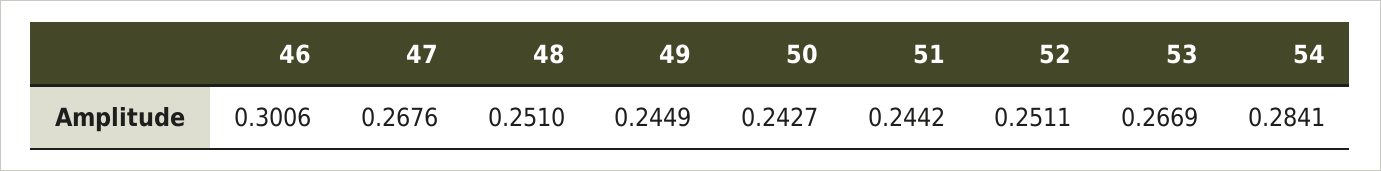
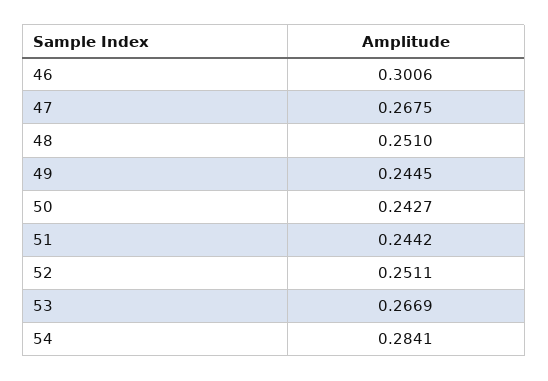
47: 0.2676 -> 0.2675
49: 0.2449 -> 0.2445

